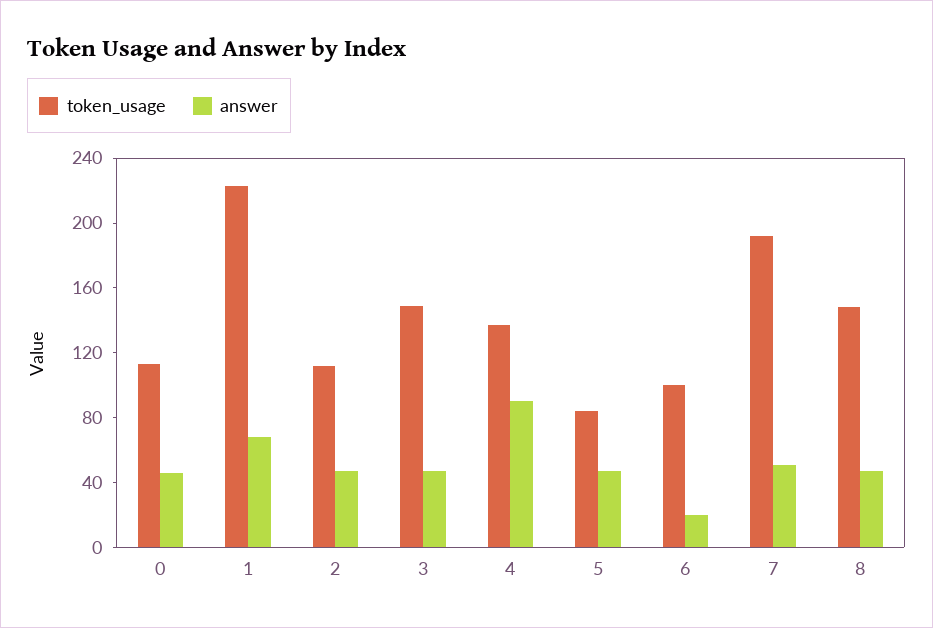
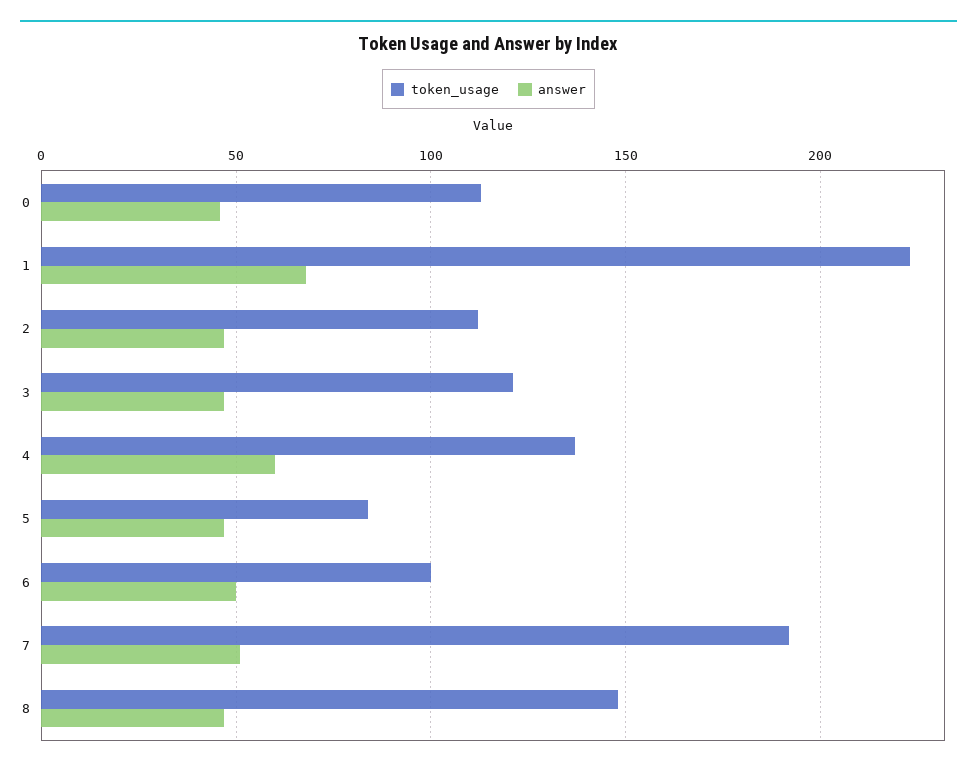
token_usage, 3: 150 -> 120
answer, 4: 90 -> 60
answer, 6: 20 -> 50

